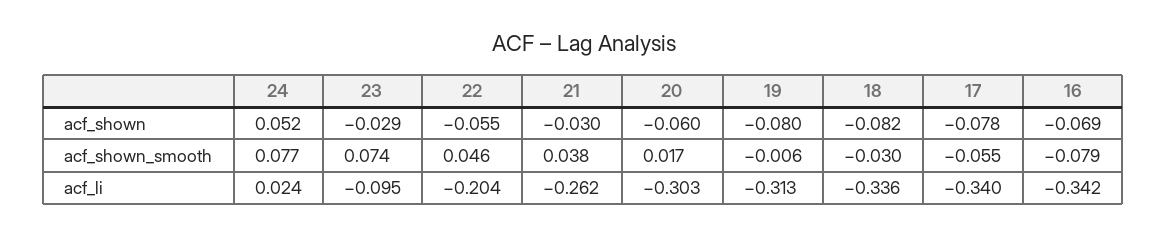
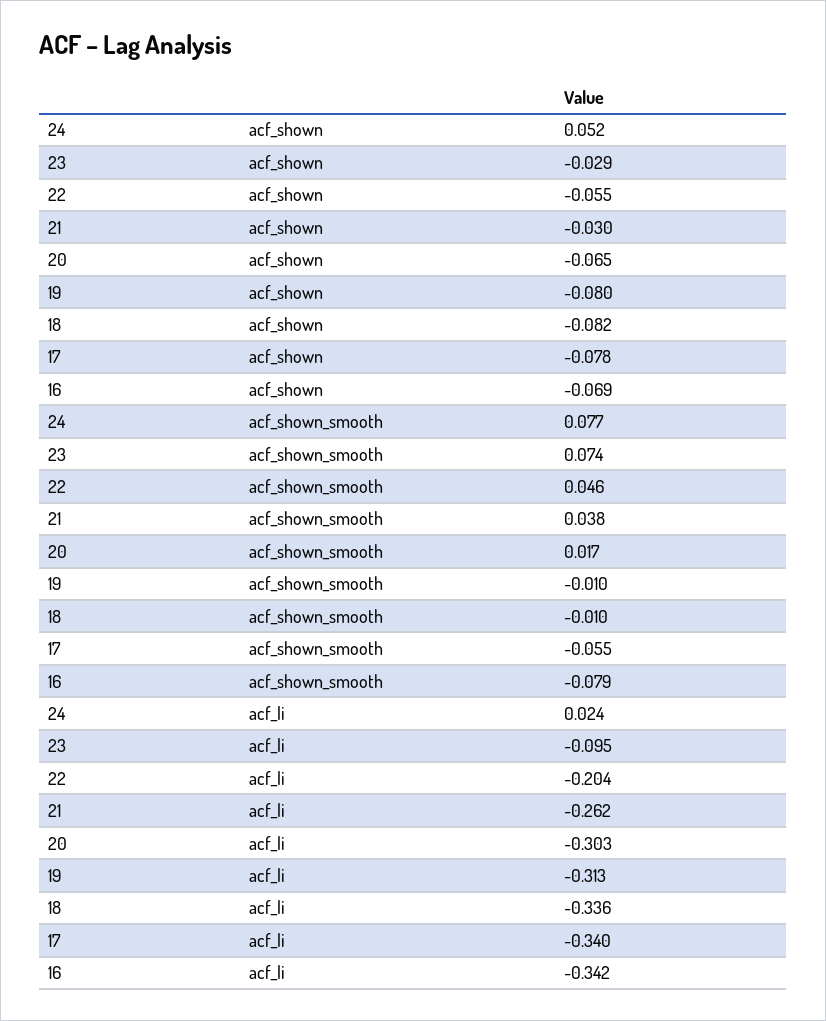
20, acf_shown: -0.06 -> -0.065
19, acf_shown_smooth: -0.006 -> -0.01
18, acf_shown_smooth: -0.03 -> -0.01

